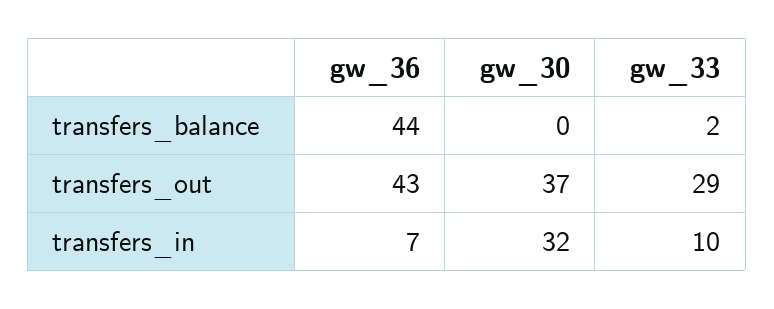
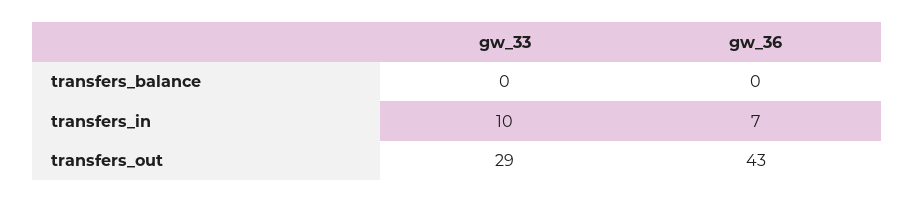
gw_36, transfers_balance: 44 -> 0
gw_30, transfers_balance: 0 -> none
gw_33, transfers_balance: 2 -> 0
gw_30, transfers_out: 37 -> none
gw_30, transfers_in: 32 -> none

